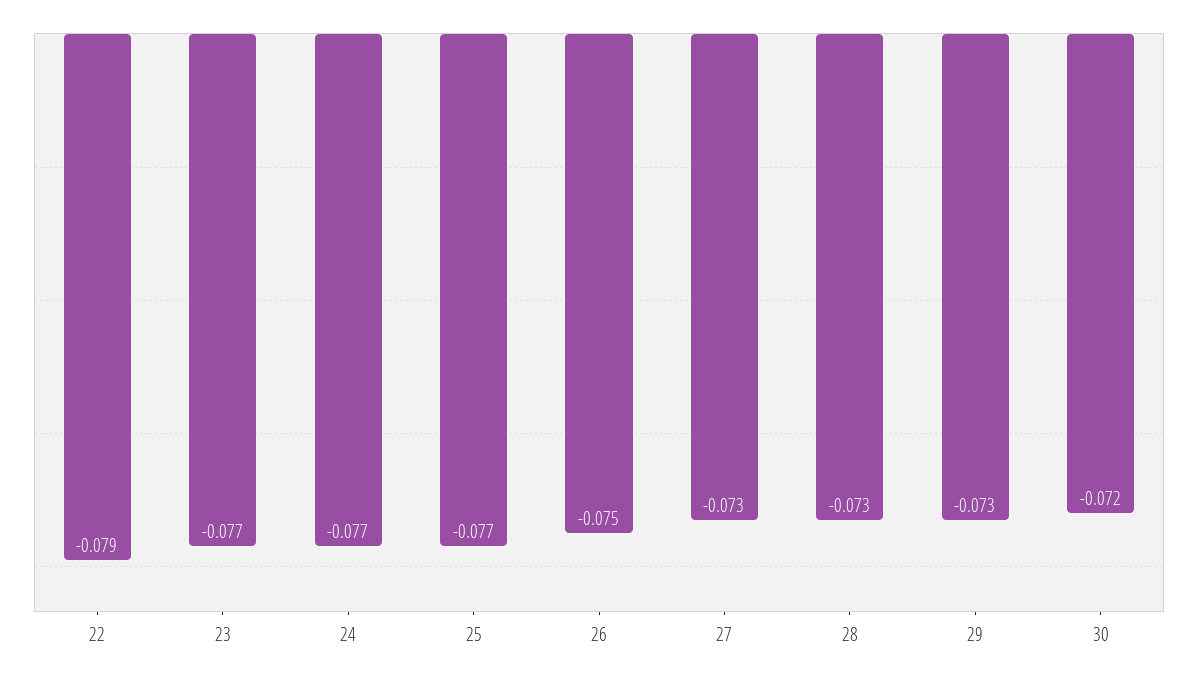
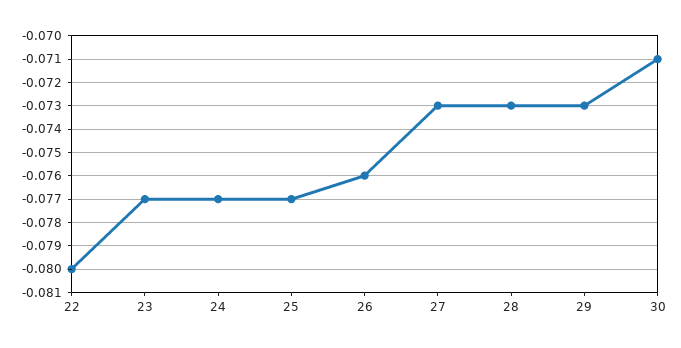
22: -0.079 -> -0.08
26: -0.075 -> -0.076
30: -0.072 -> -0.071

